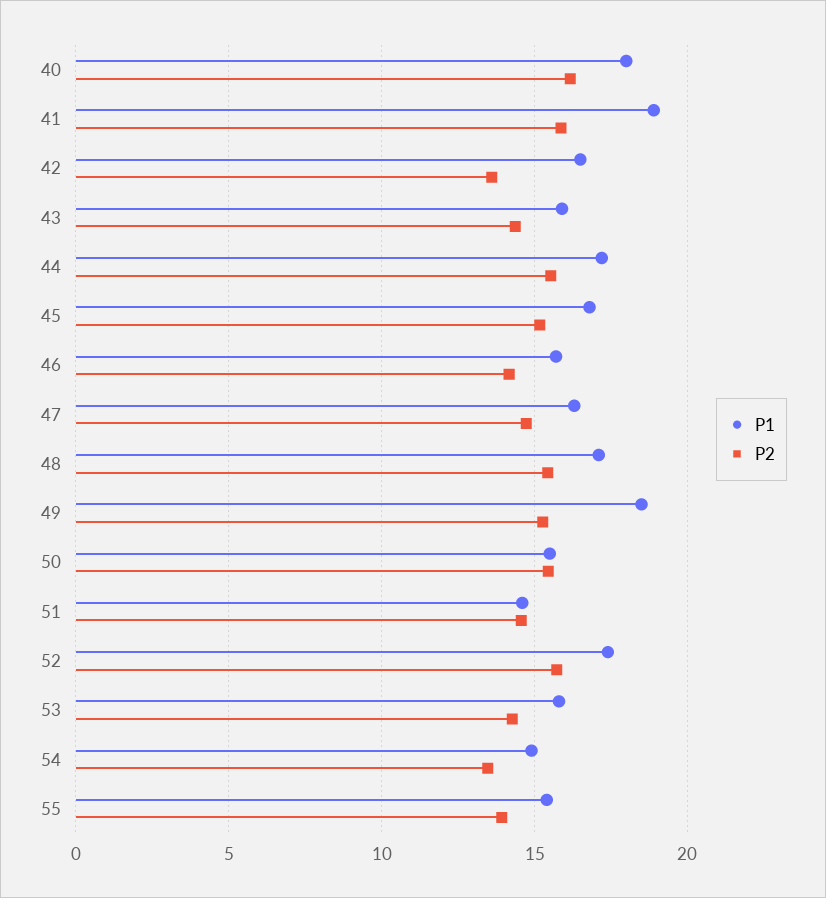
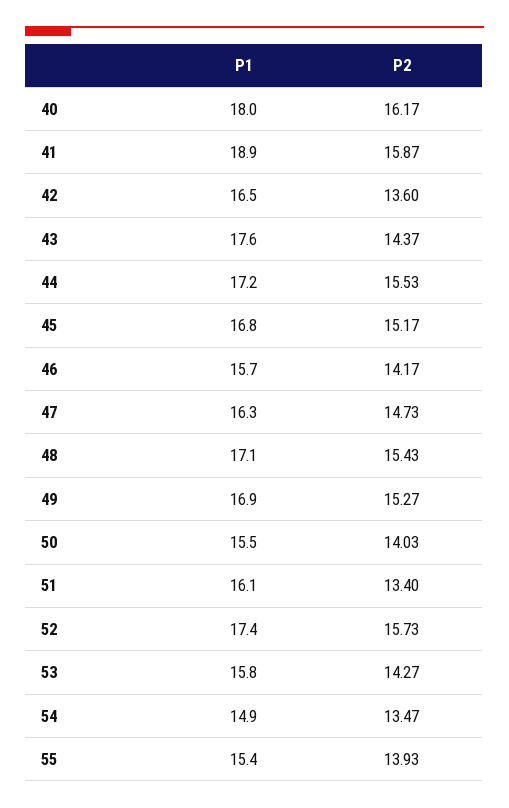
P1, 43: 16 -> 17.6
P1, 49: 18.5 -> 16.9
P2, 50: 15.5 -> 14.03
P1, 51: 14.5 -> 16.1
P2, 51: 14.5 -> 13.4

